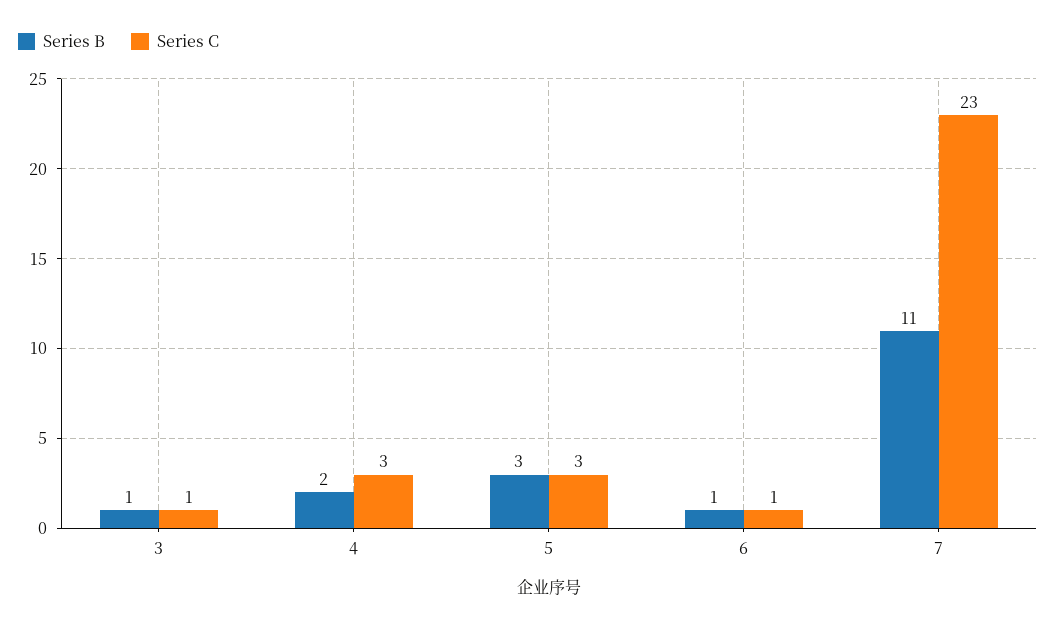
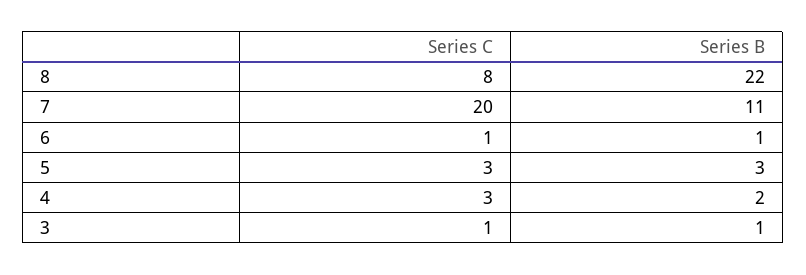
Series C, 7: 23 -> 20
Series C, 8: none -> 8
Series B, 8: none -> 22

